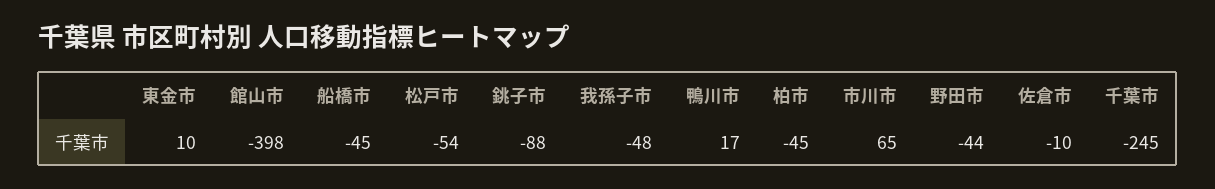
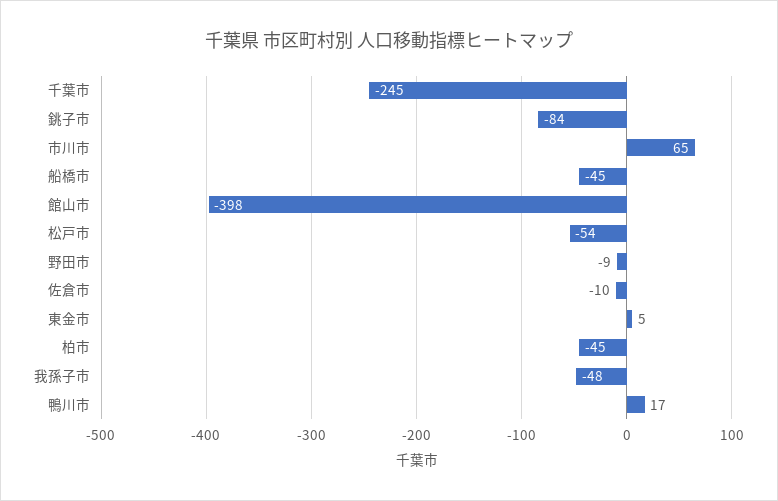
東金市: 10 -> 5
銚子市: -88 -> -84
野田市: -44 -> -9

